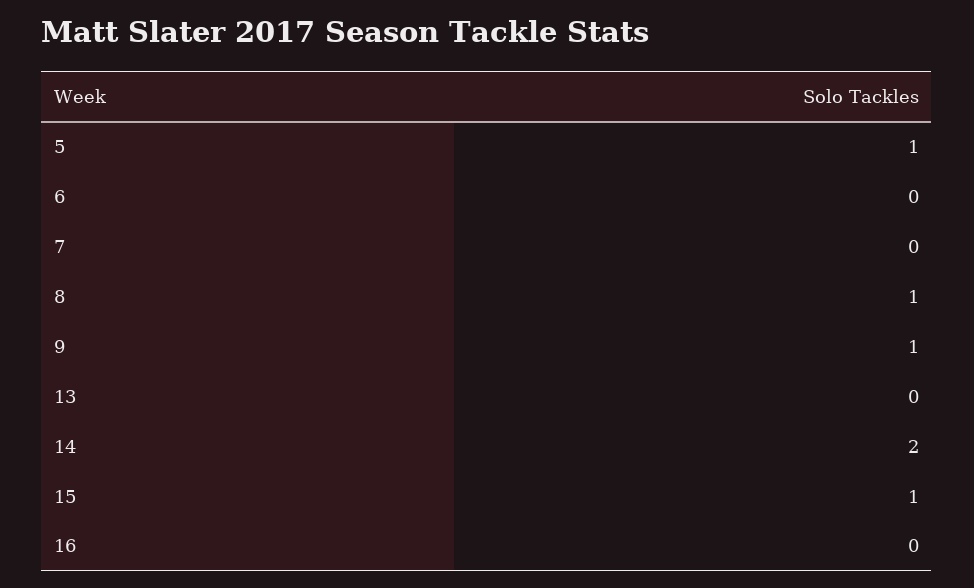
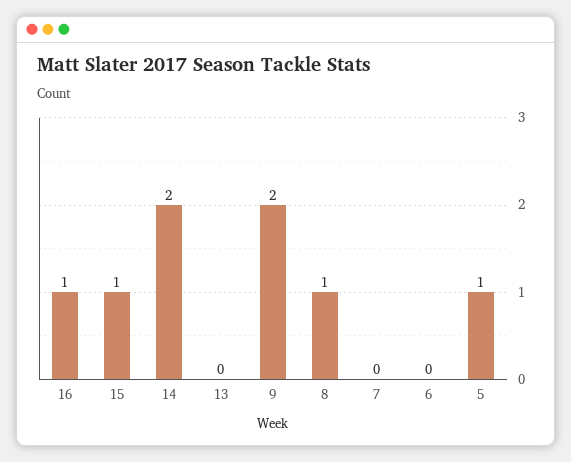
9: 1 -> 2
16: 0 -> 1

